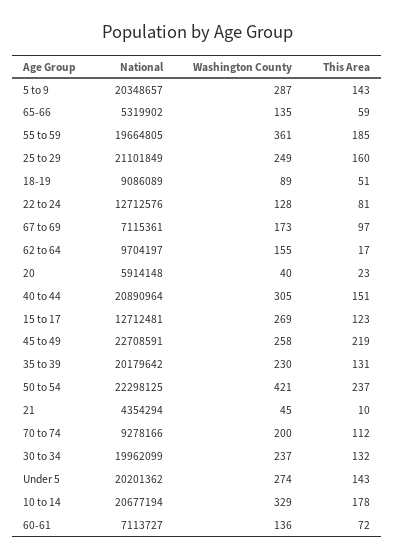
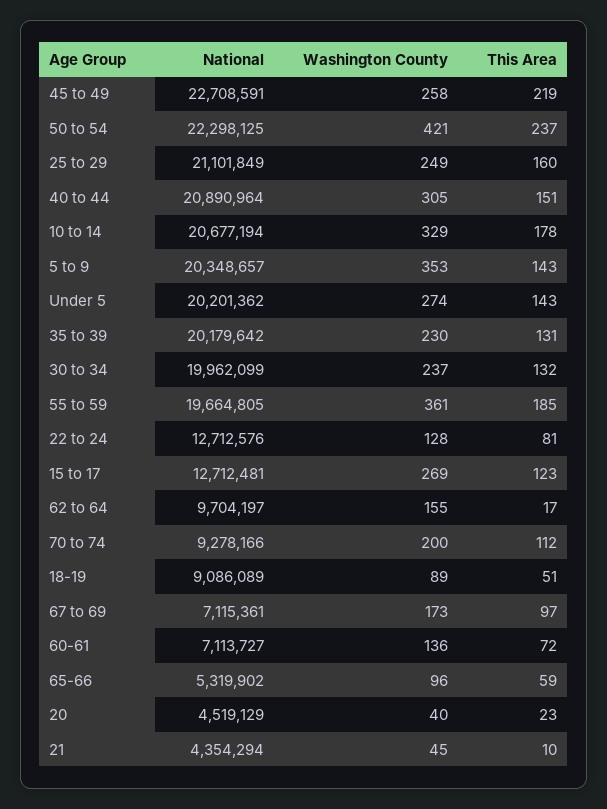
Washington County, 5 to 9: 287 -> 353
Washington County, 65-66: 135 -> 96
National, 20: 5914148 -> 4519129

